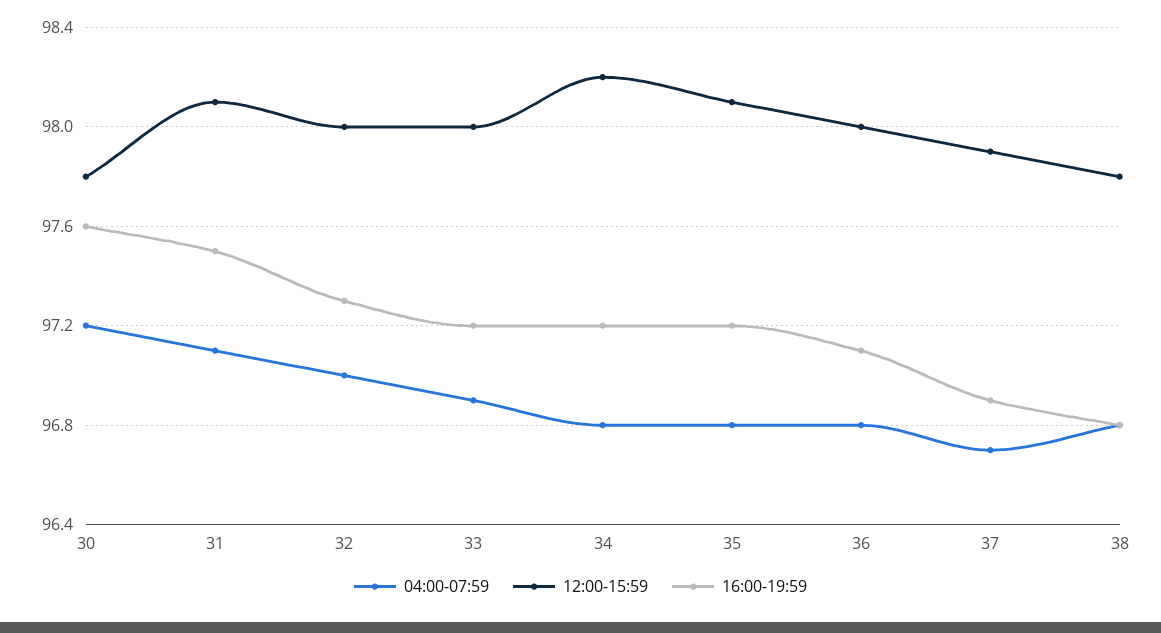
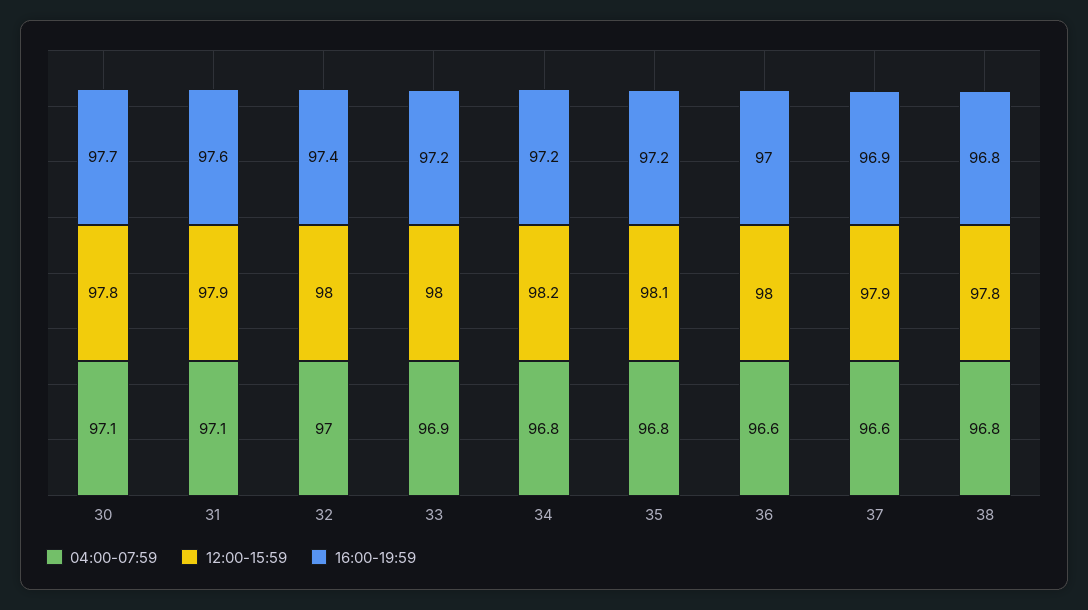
04:00-07:59, 30: 97.2 -> 97.1
16:00-19:59, 30: 97.6 -> 97.7
12:00-15:59, 31: 98.1 -> 97.9
16:00-19:59, 31: 97.5 -> 97.6
16:00-19:59, 32: 97.3 -> 97.4
04:00-07:59, 36: 96.8 -> 96.6
16:00-19:59, 36: 97.1 -> 97
04:00-07:59, 37: 96.7 -> 96.6

